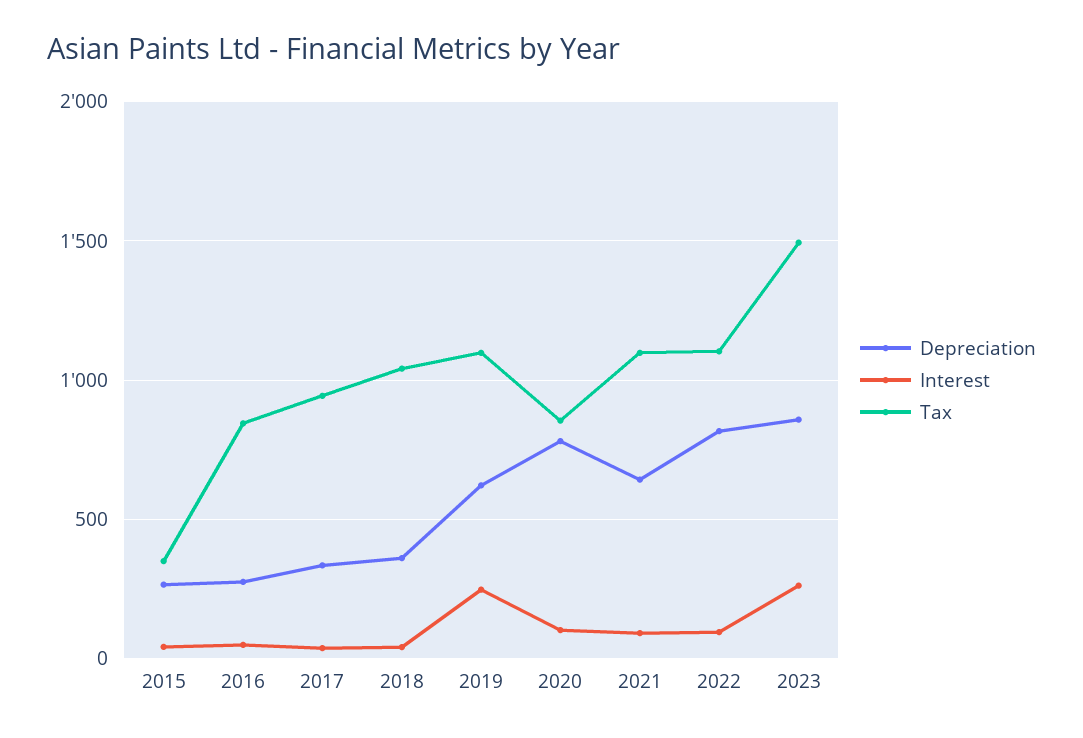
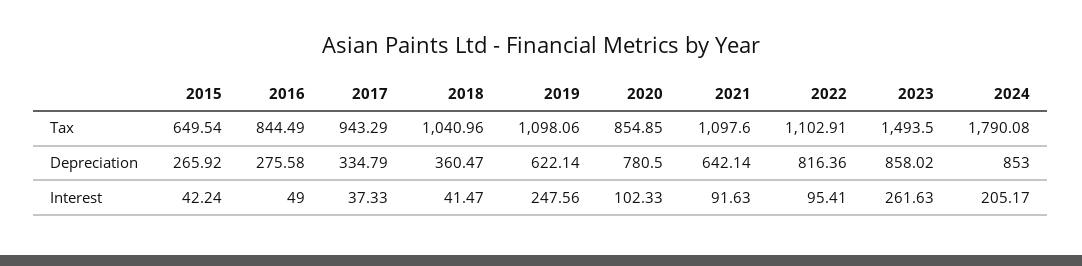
Tax, 2015: 350 -> 649.54
Tax, 2024: none -> 1790.08
Depreciation, 2024: none -> 853
Interest, 2024: none -> 205.17

